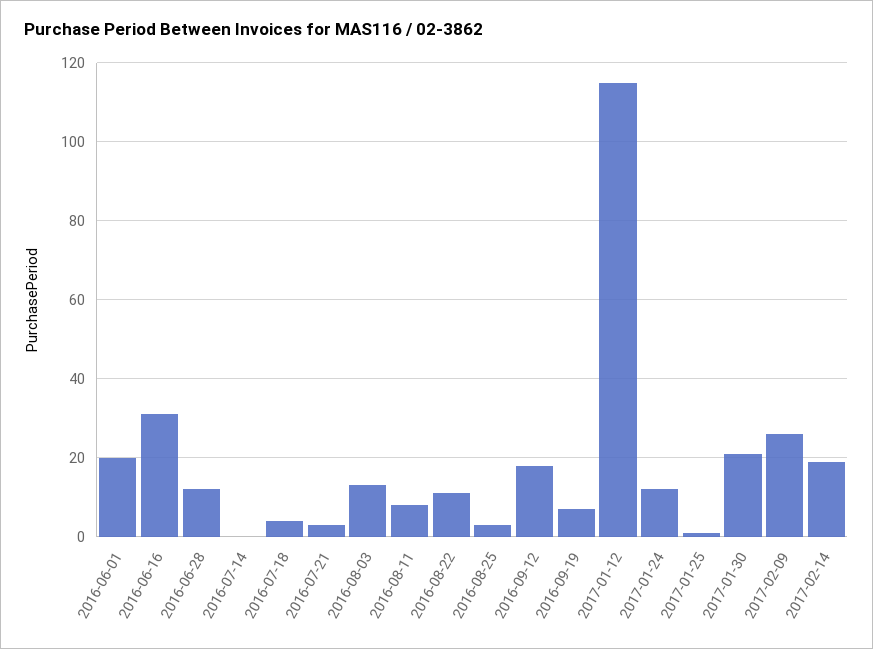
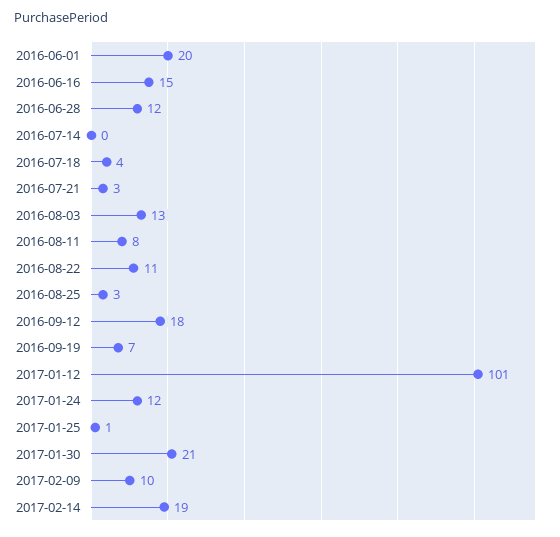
2016-06-16: 30 -> 15
2017-01-12: 115 -> 101
2017-02-09: 25 -> 10

